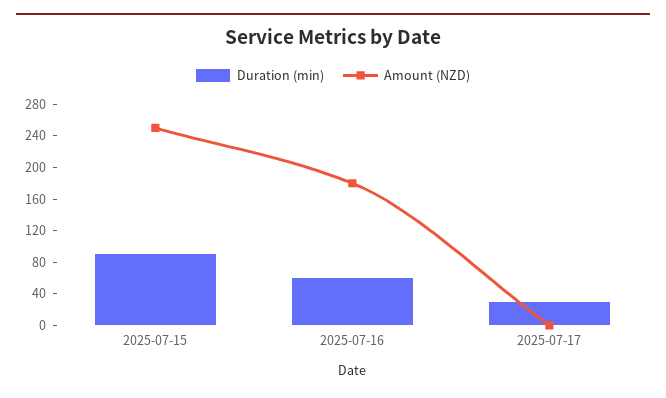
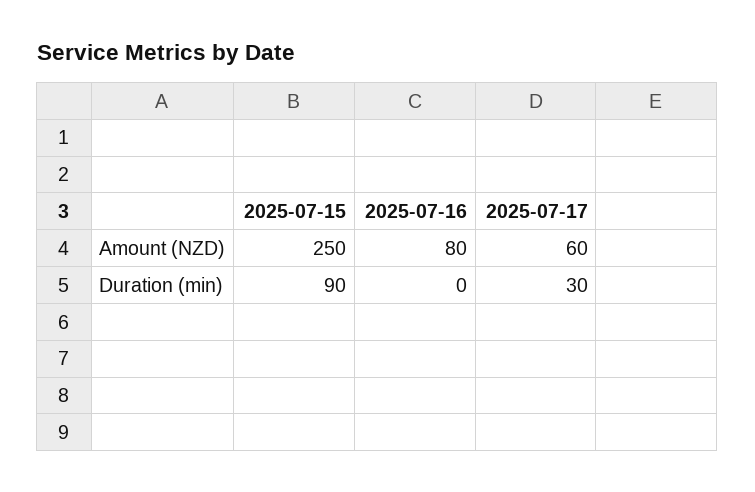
Duration (min), 2025-07-16: 60 -> 0
Amount (NZD), 2025-07-16: 180 -> 80
Amount (NZD), 2025-07-17: 0 -> 60

